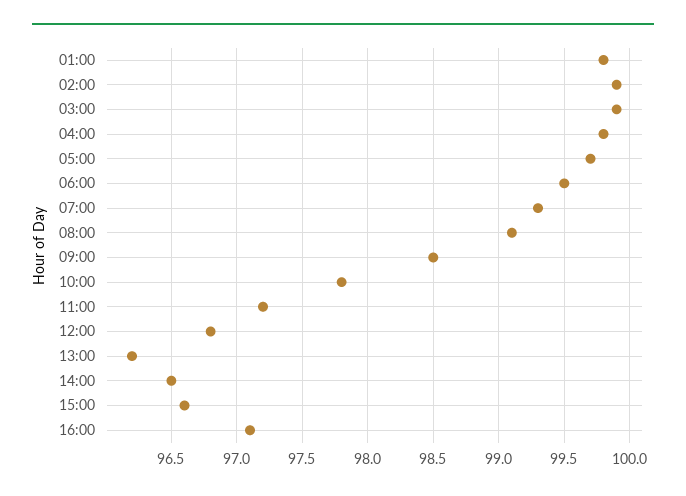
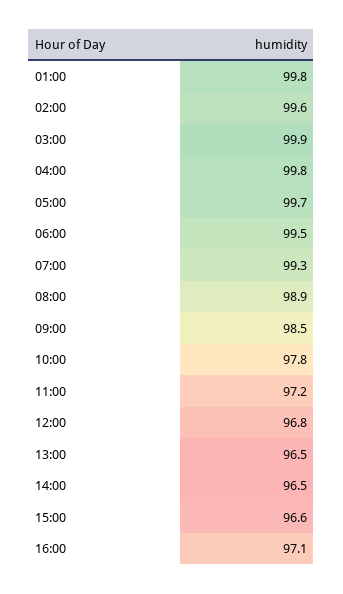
02:00: 99.9 -> 99.6
08:00: 99.1 -> 98.9
13:00: 96.2 -> 96.5

